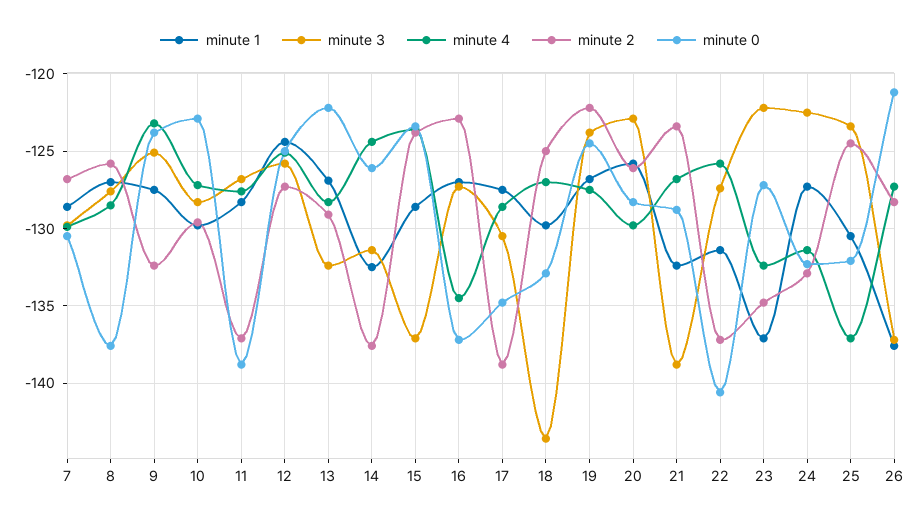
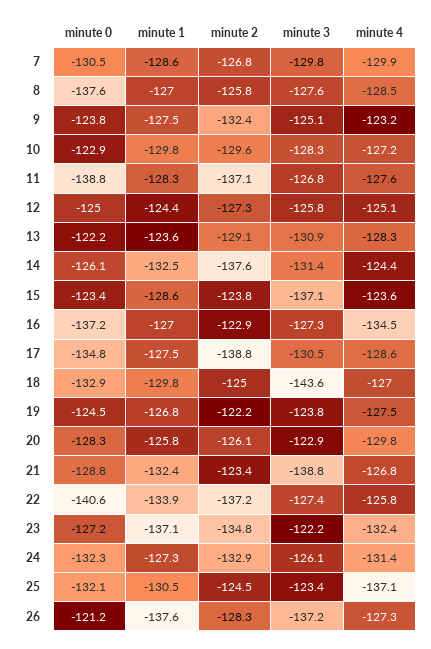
minute 1, 13: -127 -> -123.6
minute 3, 13: -132.5 -> -130.9
minute 1, 22: -131.5 -> -133.9
minute 3, 24: -122.5 -> -126.1

